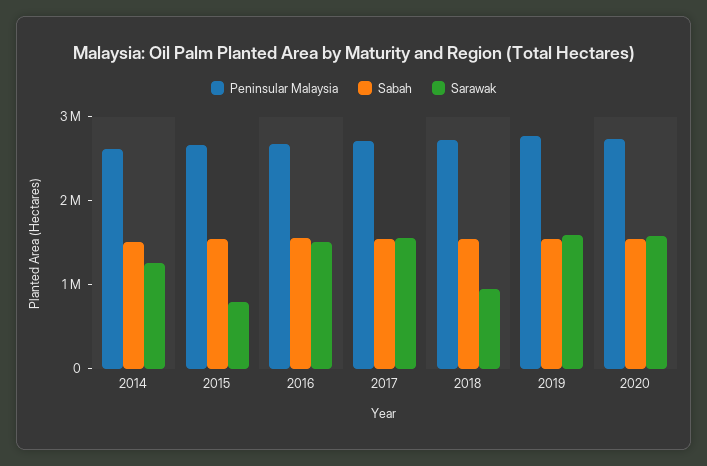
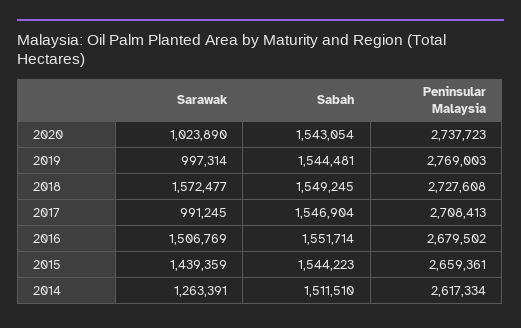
Sarawak, 2015: 800000 -> 1439359
Sarawak, 2017: 1600000 -> 991245
Sarawak, 2018: 1000000 -> 1572477
Sarawak, 2019: 1600000 -> 997314
Sarawak, 2020: 1600000 -> 1023890

